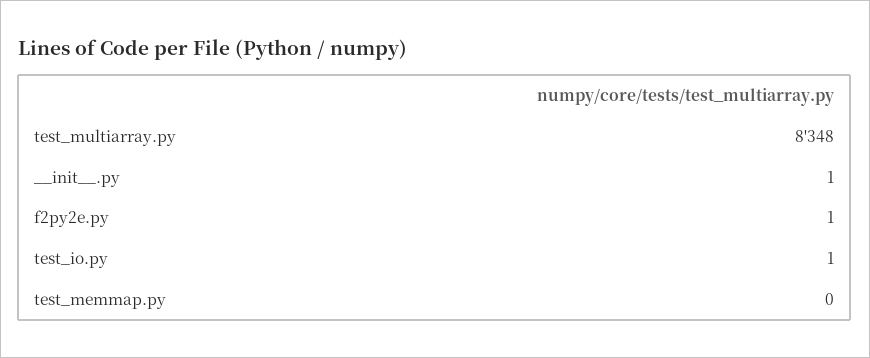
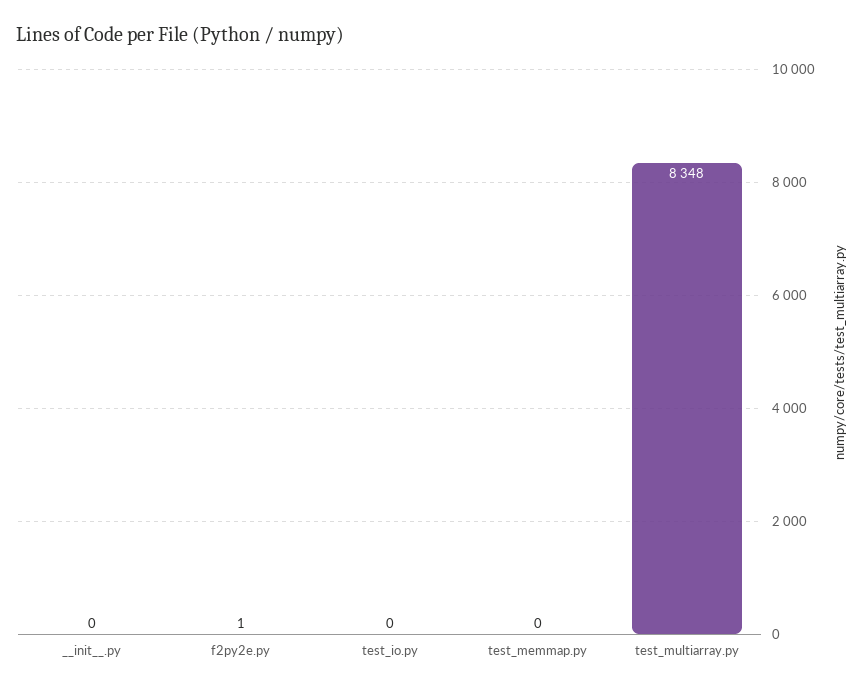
__init__.py: 1 -> 0
test_io.py: 1 -> 0

